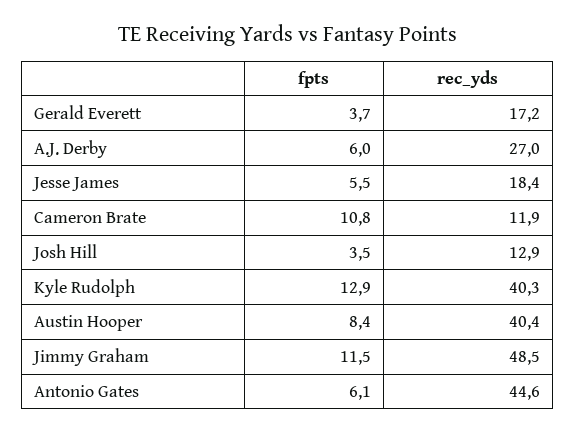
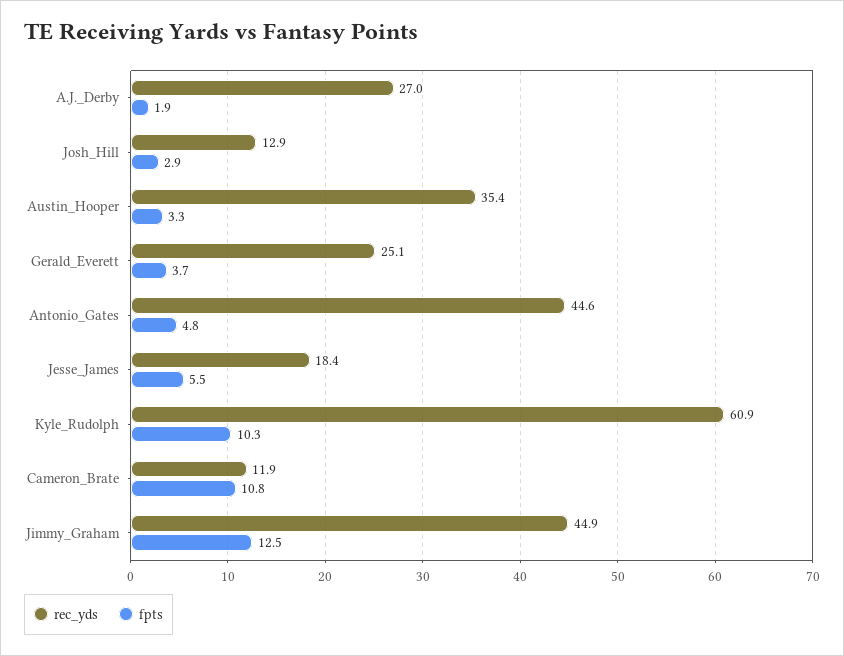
rec_yds, Gerald Everett: 17.2 -> 25.1
fpts, A.J. Derby: 6 -> 1.9
fpts, Josh Hill: 3.5 -> 2.9
fpts, Kyle Rudolph: 12.9 -> 10.3
rec_yds, Kyle Rudolph: 40.3 -> 60.9
fpts, Austin Hooper: 8.4 -> 3.3
rec_yds, Austin Hooper: 40.4 -> 35.4
fpts, Jimmy Graham: 11.5 -> 12.5
rec_yds, Jimmy Graham: 48.5 -> 44.9
fpts, Antonio Gates: 6.1 -> 4.8

